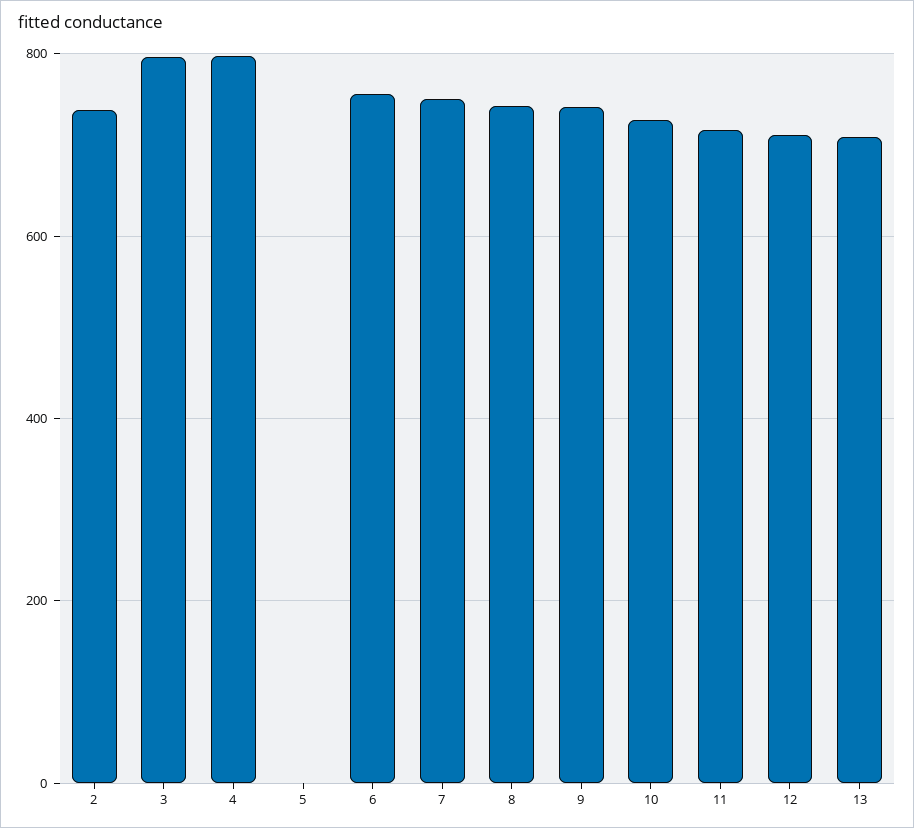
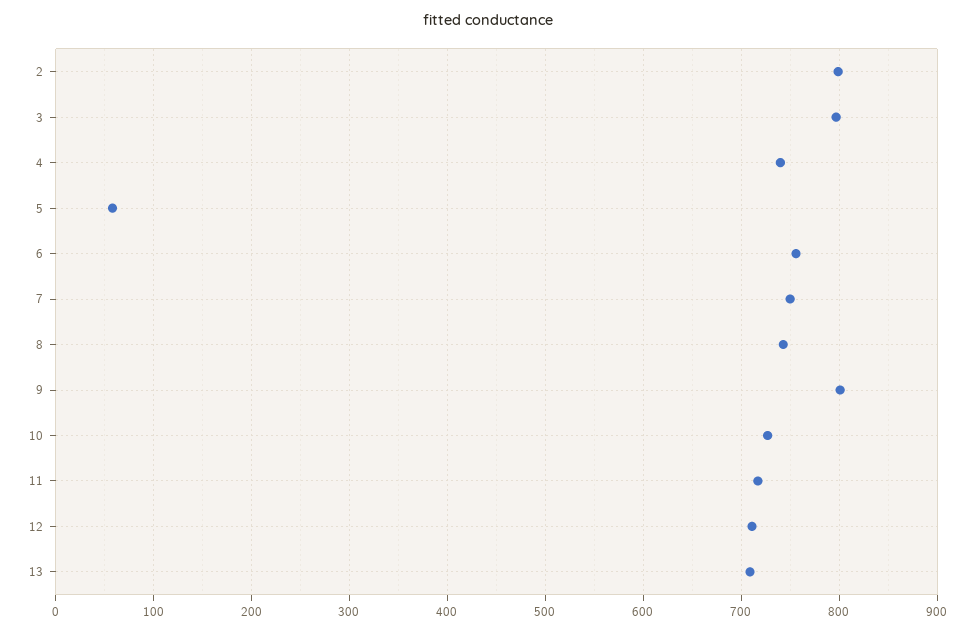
2: 740 -> 800
4: 800 -> 740
5: 0 -> 60
9: 740 -> 800

